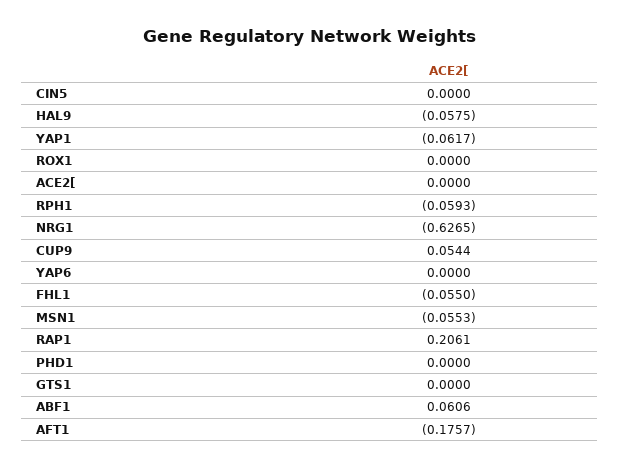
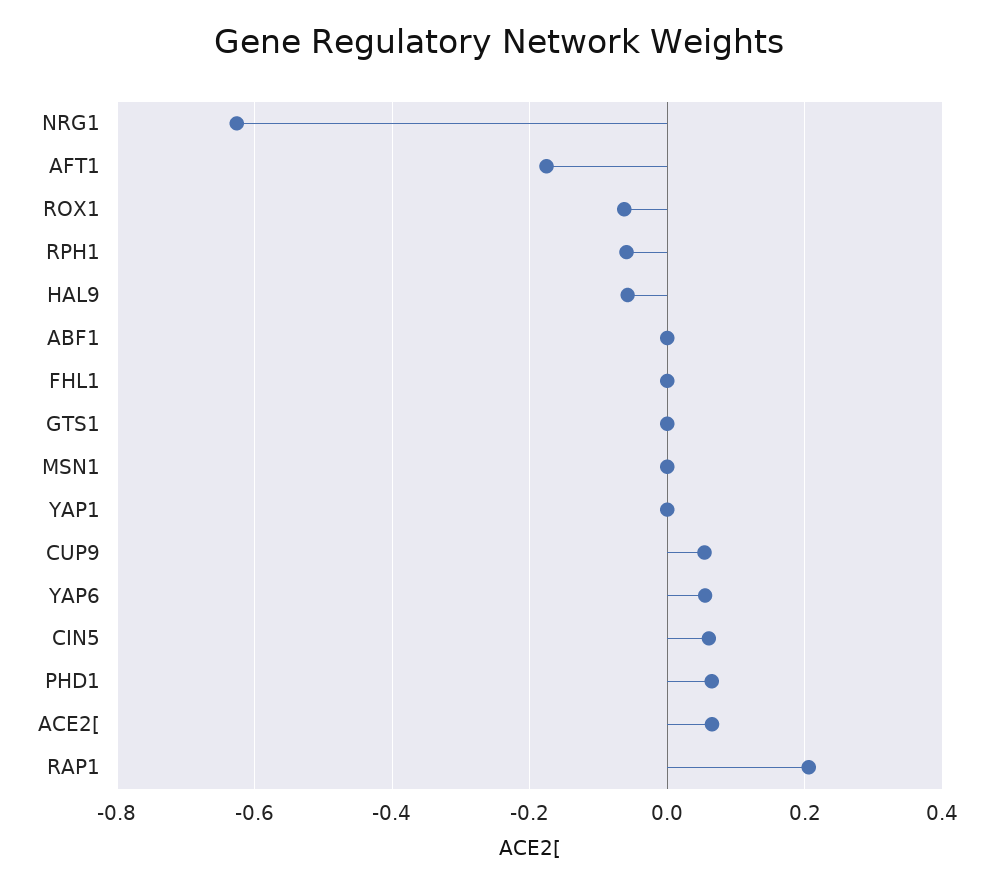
CIN5: 0 -> 0.06
YAP1: -0.0617 -> 0
ROX1: 0 -> -0.06
ACE2[: 0 -> 0.06
YAP6: 0 -> 0.06
FHL1: -0.055 -> 0
MSN1: -0.0553 -> 0
PHD1: 0 -> 0.06
ABF1: 0.0606 -> 0

